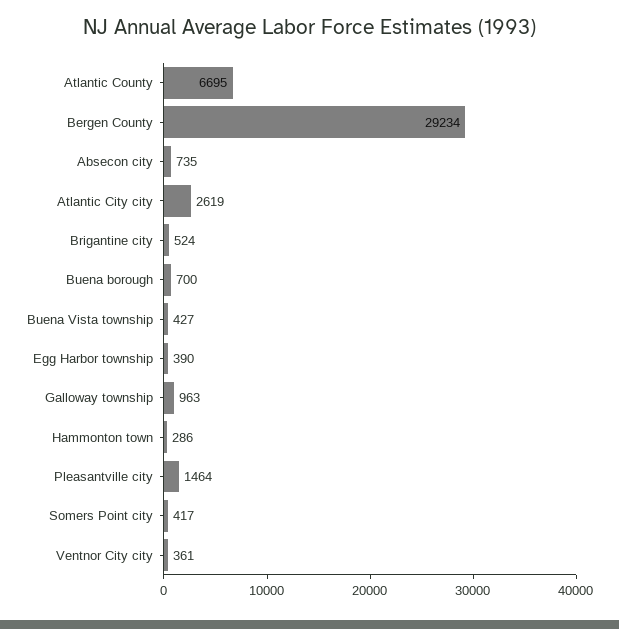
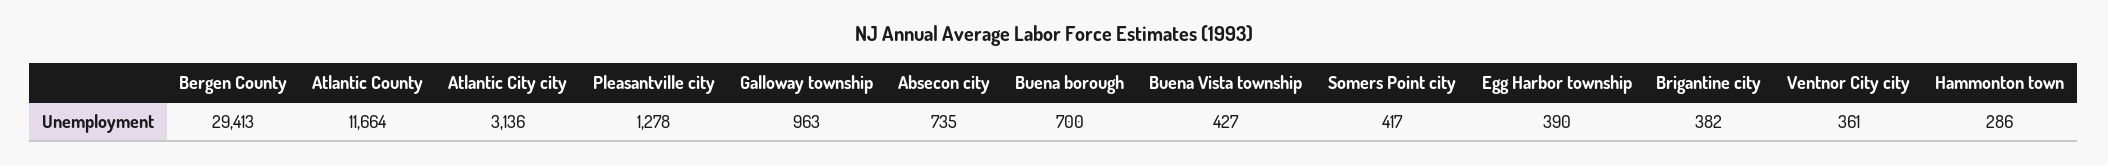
Atlantic County: 6695 -> 11664
Bergen County: 29234 -> 29413
Atlantic City city: 2619 -> 3136
Brigantine city: 524 -> 382
Pleasantville city: 1464 -> 1278

